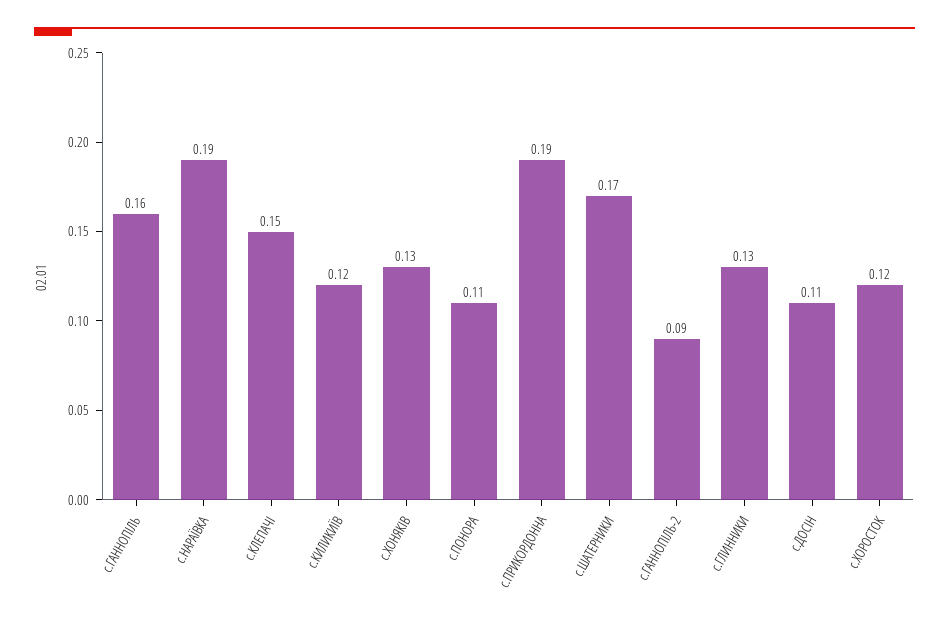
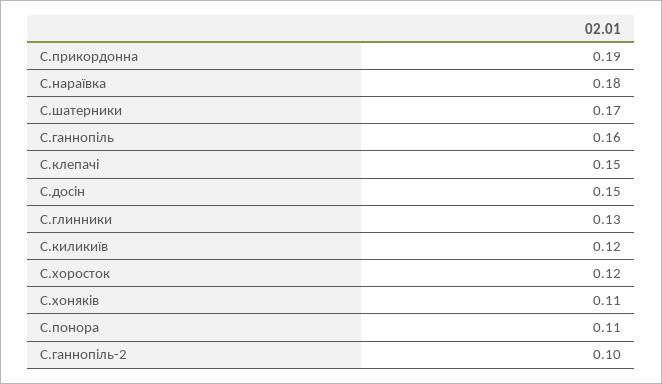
с.НАРАЇВКА: 0.19 -> 0.18
с.ХОНЯКІВ: 0.13 -> 0.11
с.ГАННОПІЛЬ-2: 0.09 -> 0.1
с.ДОСІН: 0.11 -> 0.15

